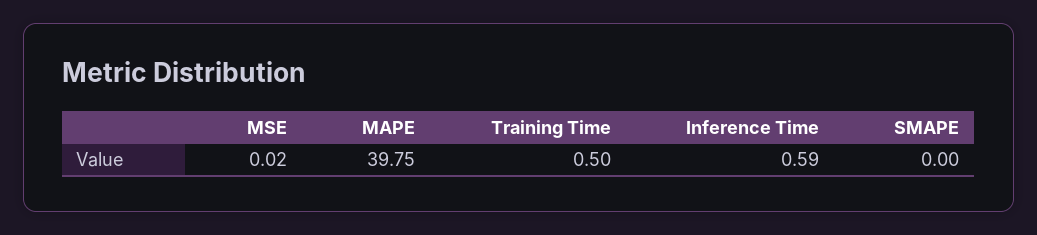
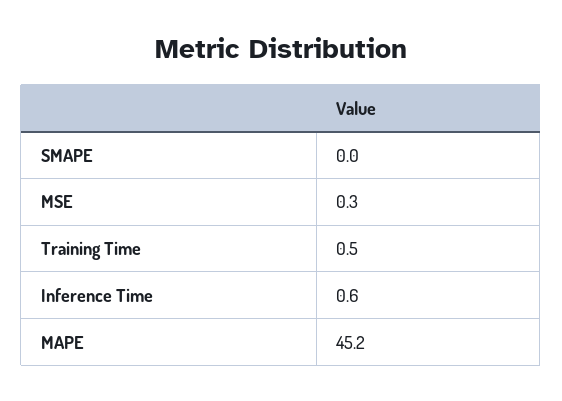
MSE: 0.02 -> 0.3
MAPE: 39.75 -> 45.2

